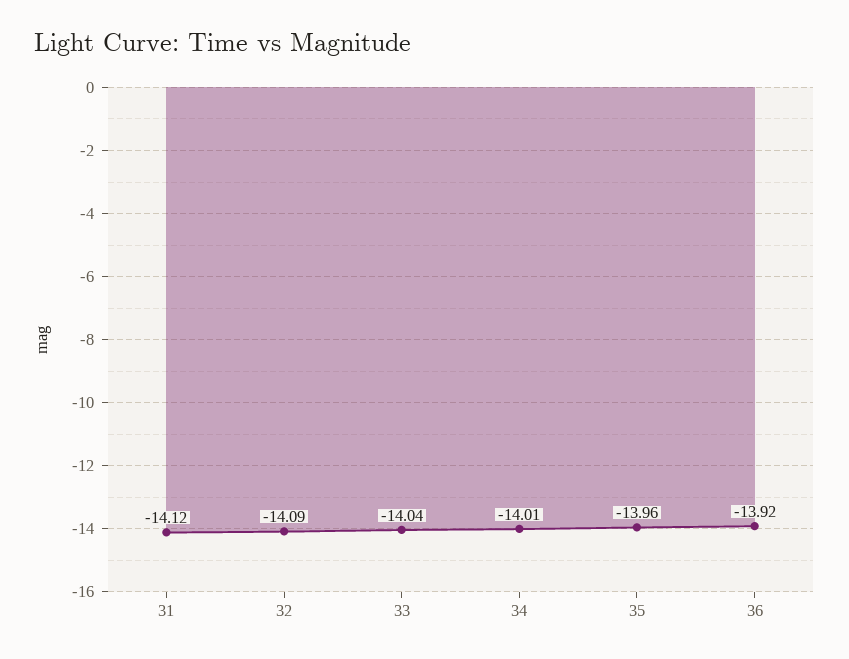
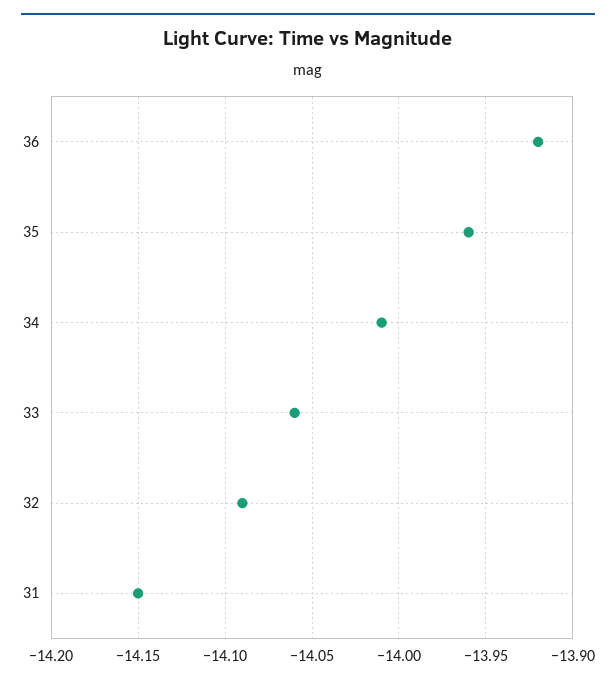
31: -14.12 -> -14.15
33: -14.04 -> -14.06

